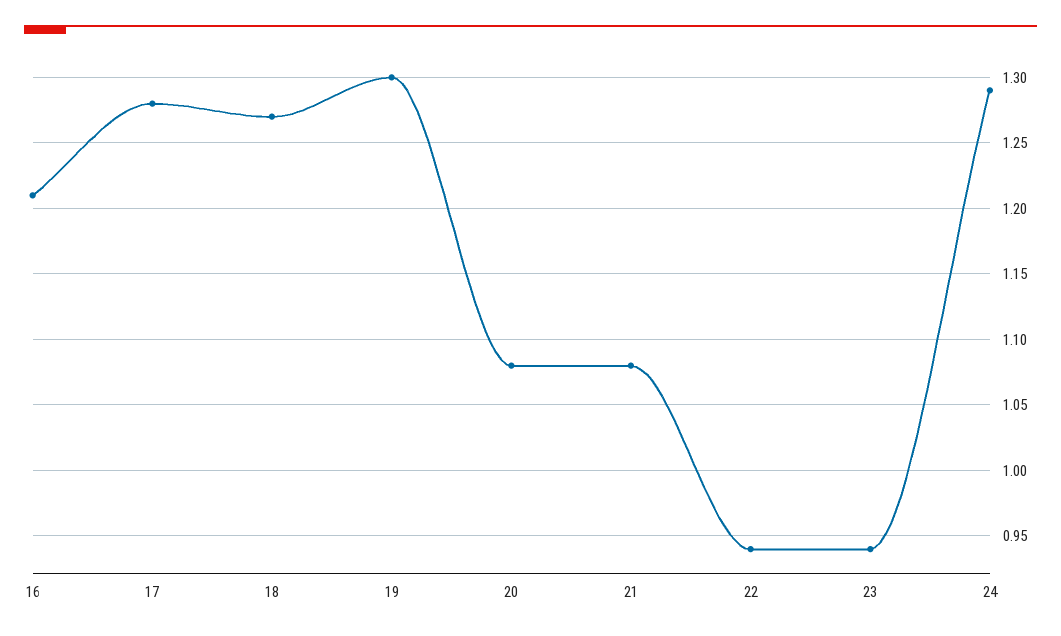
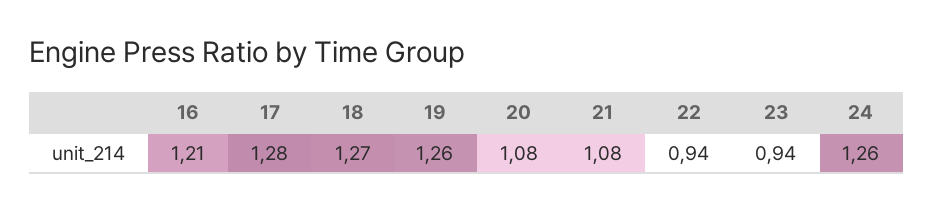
19: 1.3 -> 1.26
24: 1.29 -> 1.26

